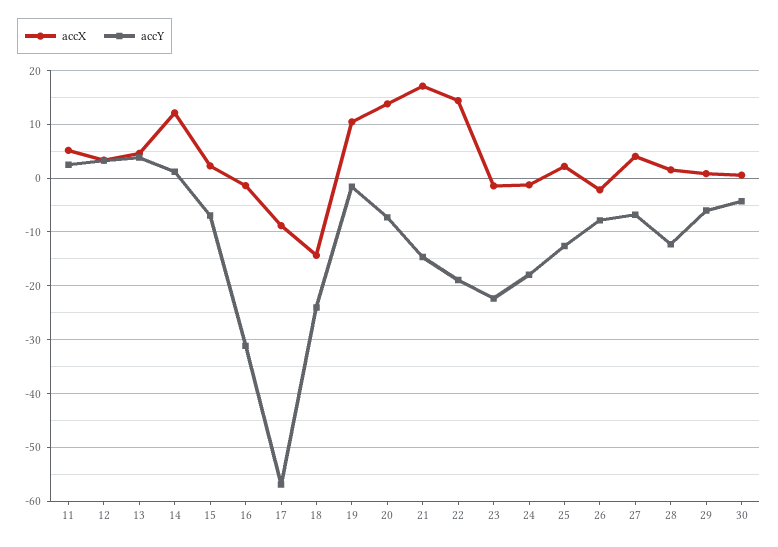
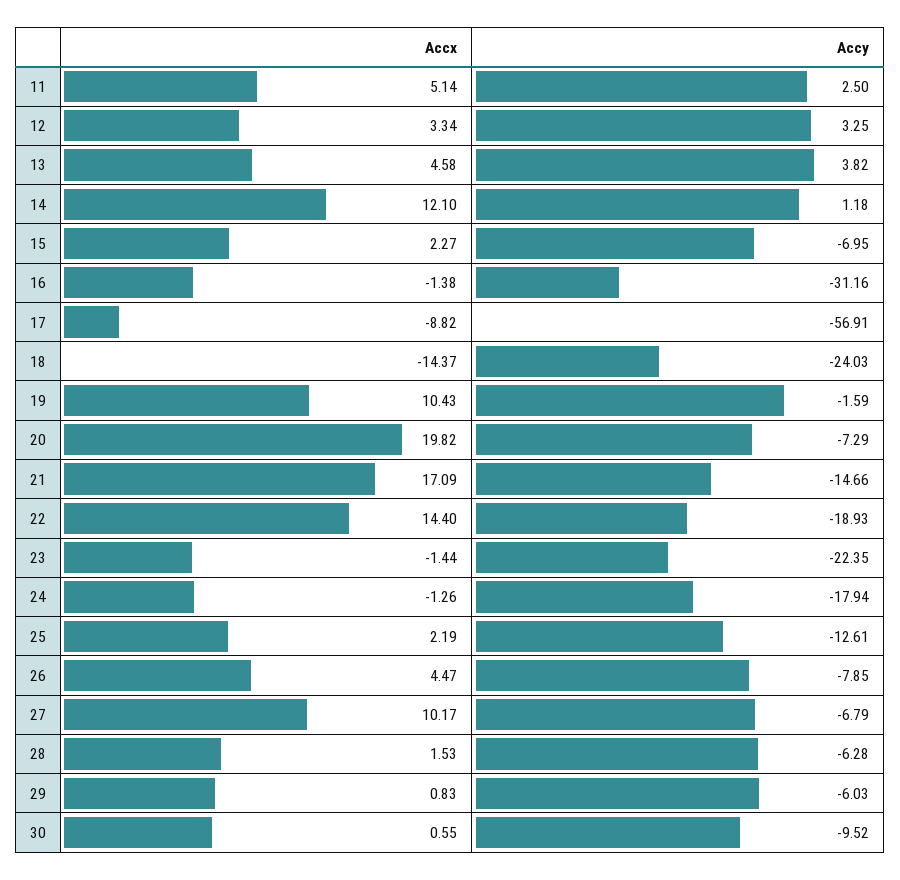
accX, 20: 14 -> 19.82
accX, 26: -2 -> 4.47
accX, 27: 4 -> 10.17
accY, 28: -12 -> -6.28
accY, 30: -4 -> -9.52

